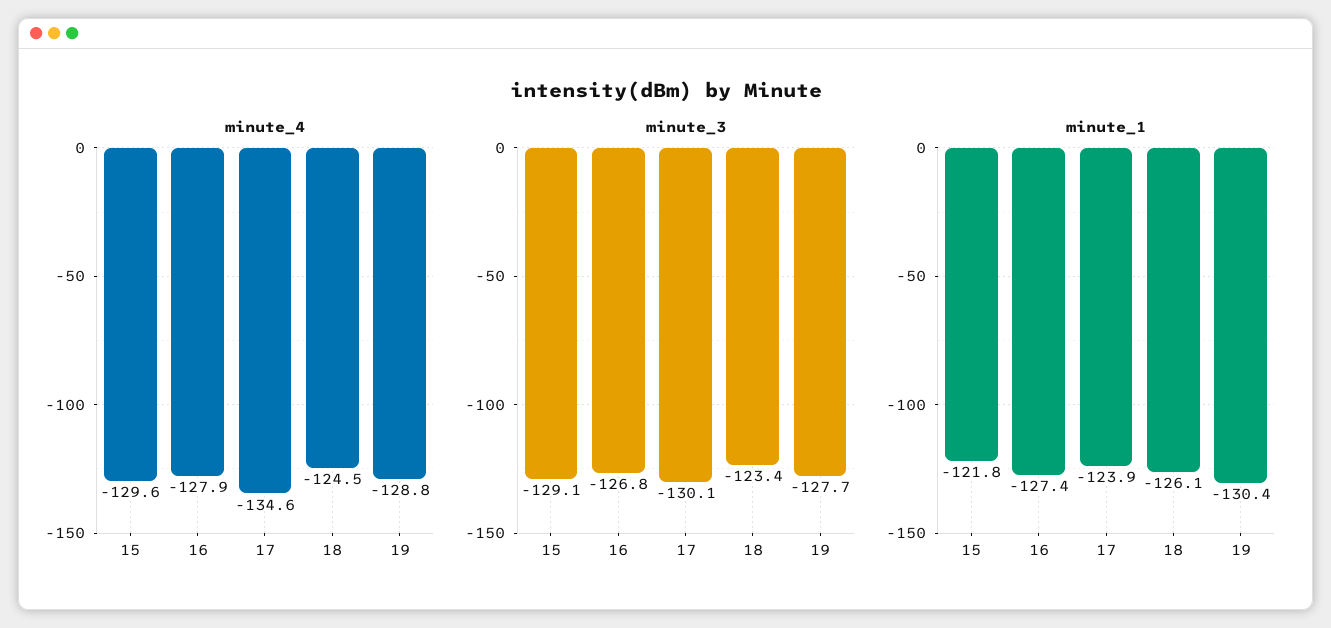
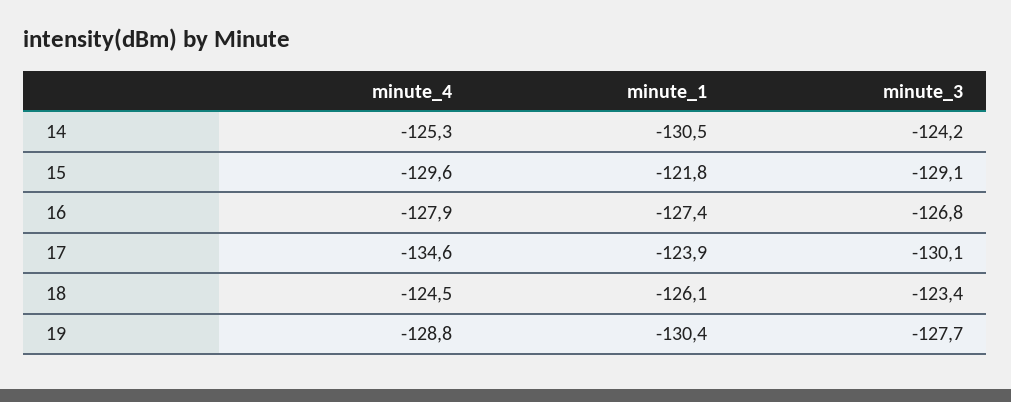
minute_4, 14: none -> -125.3
minute_1, 14: none -> -130.5
minute_3, 14: none -> -124.2

